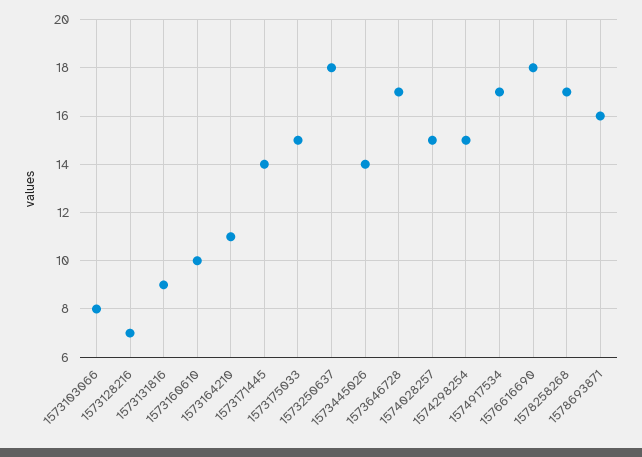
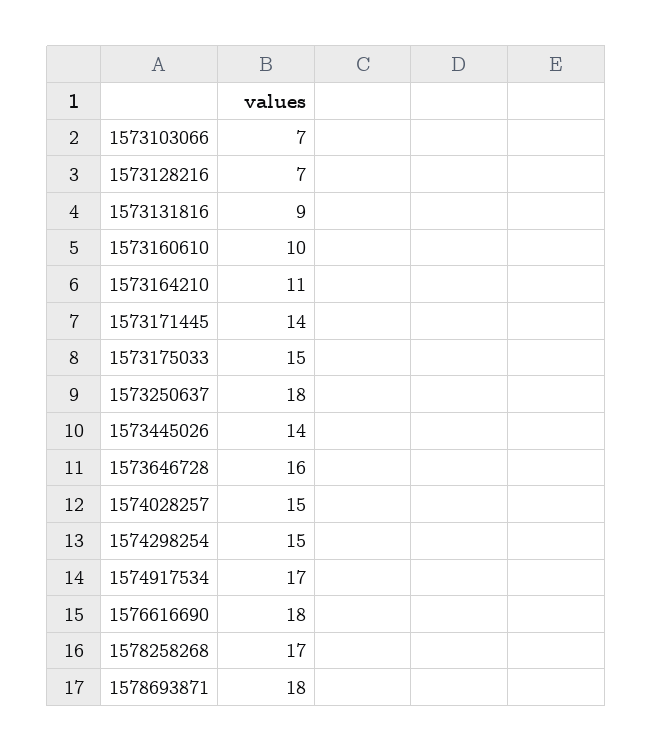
1573103066: 8 -> 7
1573646728: 17 -> 16
1578693871: 16 -> 18

